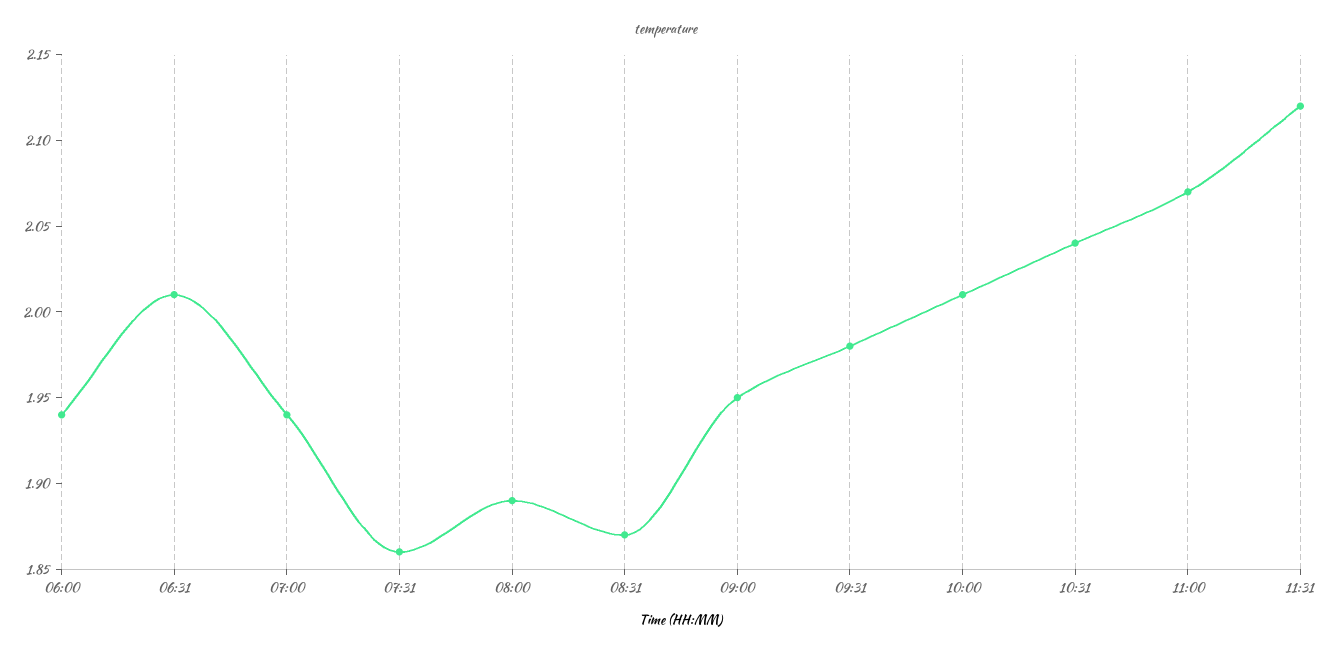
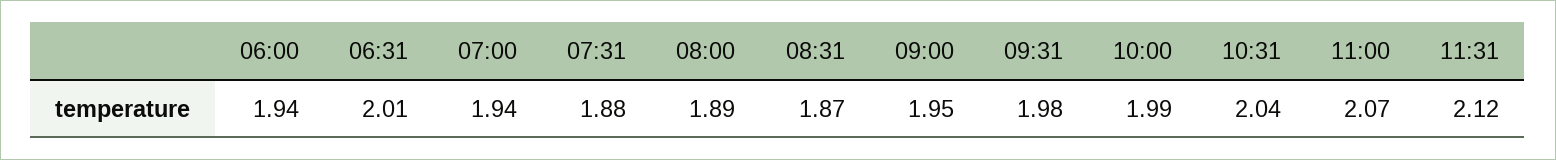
07:31: 1.86 -> 1.88
10:00: 2.01 -> 1.99

